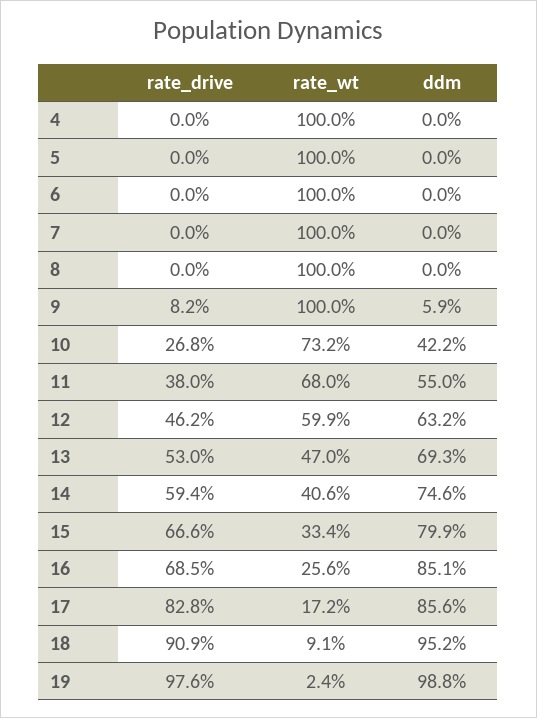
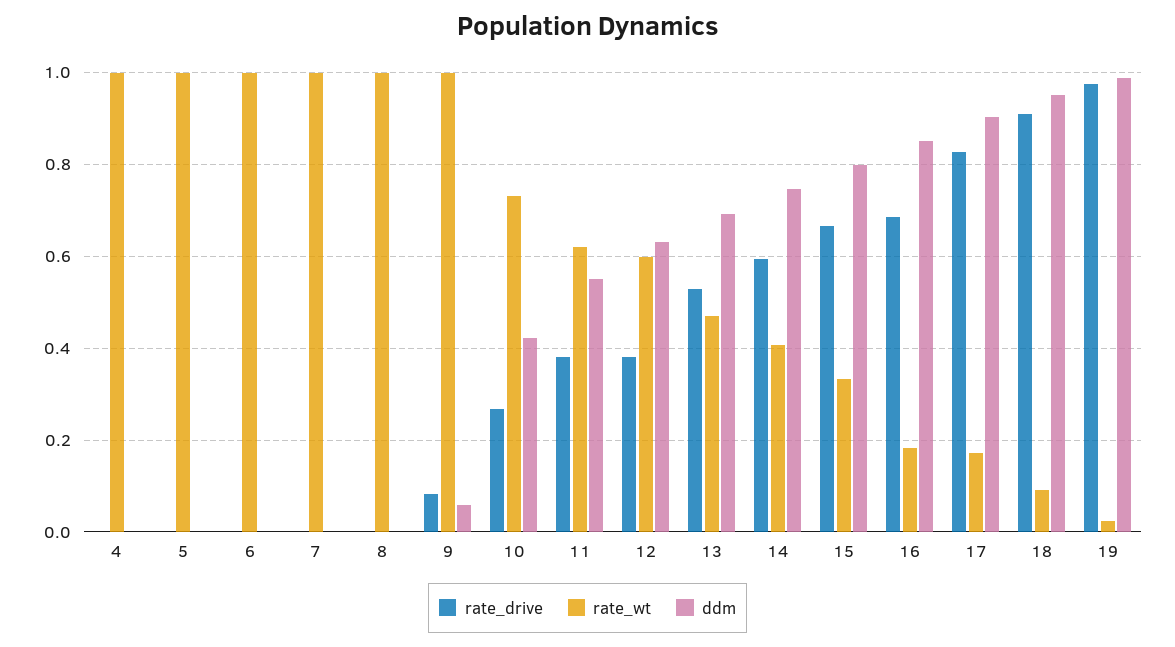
rate_wt, 11: 0.68 -> 0.62
rate_drive, 12: 0.462 -> 0.38
rate_wt, 16: 0.256 -> 0.18
ddm, 17: 0.856 -> 0.9

